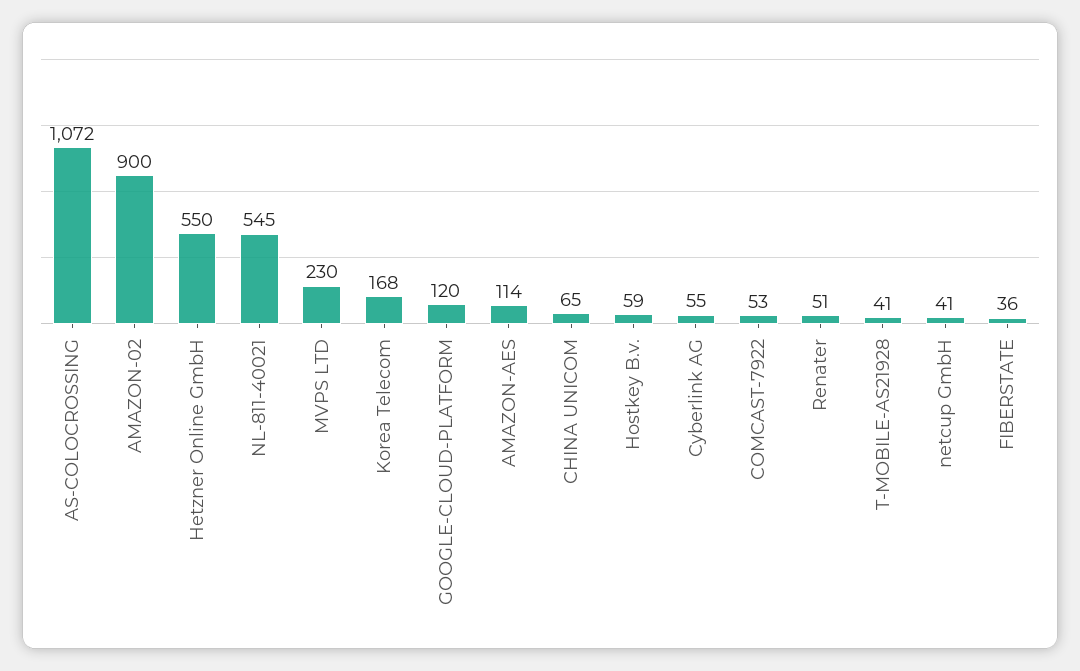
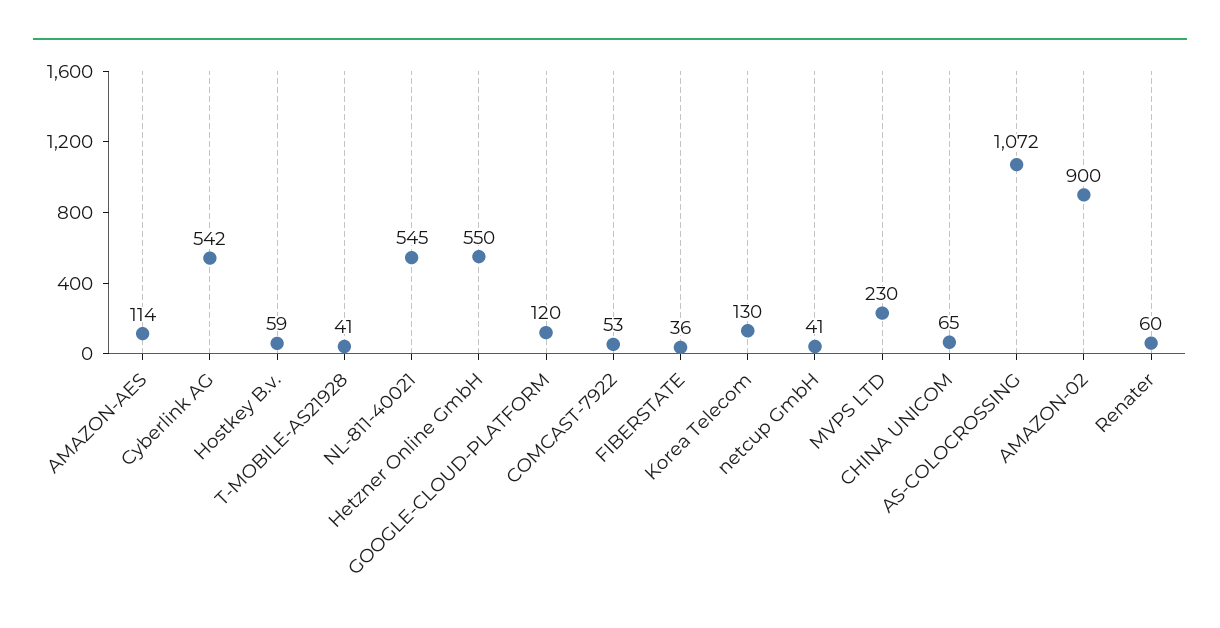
Korea Telecom: 168 -> 130
Cyberlink AG: 55 -> 542
Renater: 51 -> 60

